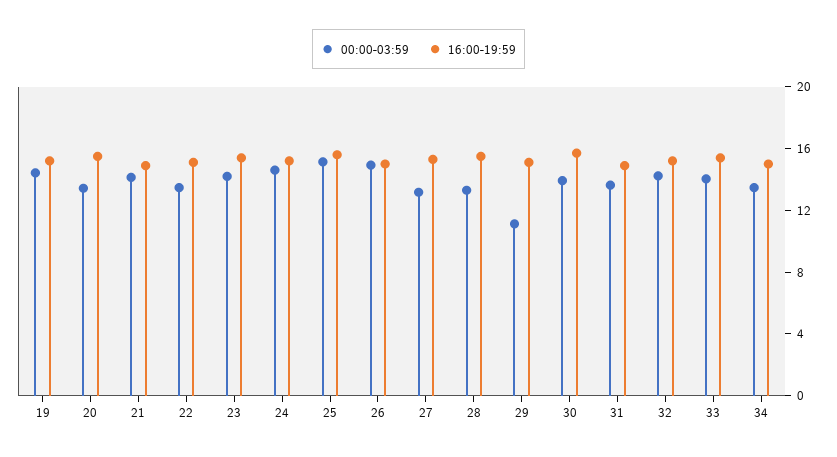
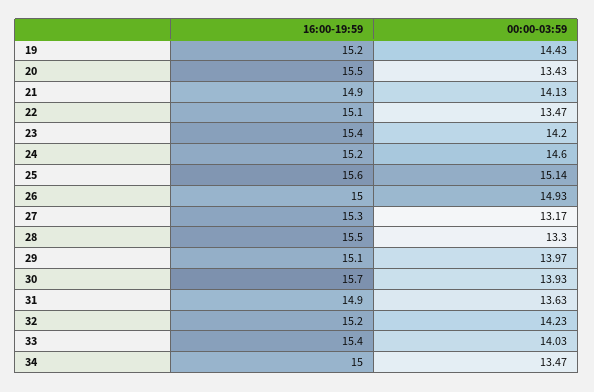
00:00-03:59, 29: 11 -> 13.97

